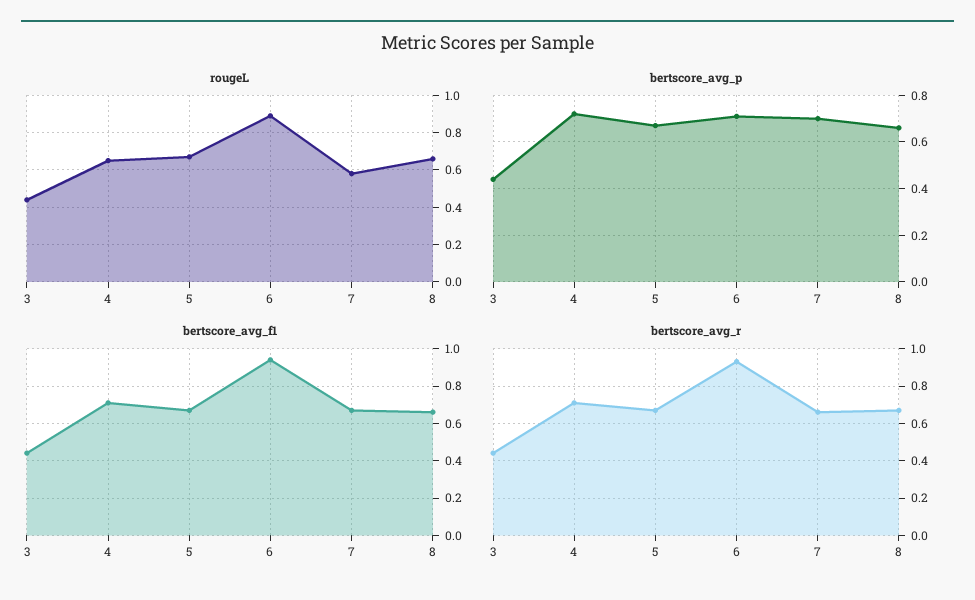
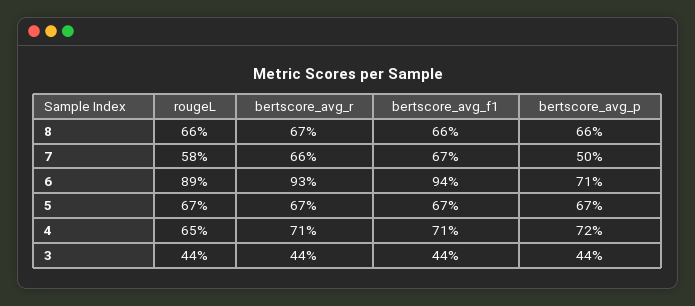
bertscore_avg_p, 7: 0.7 -> 0.5

